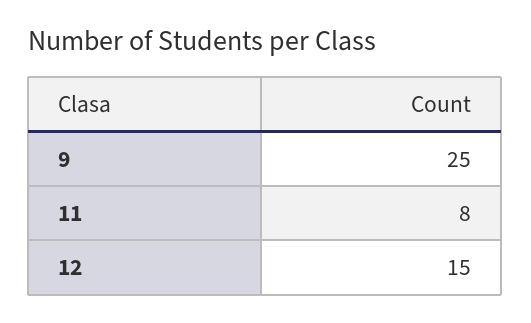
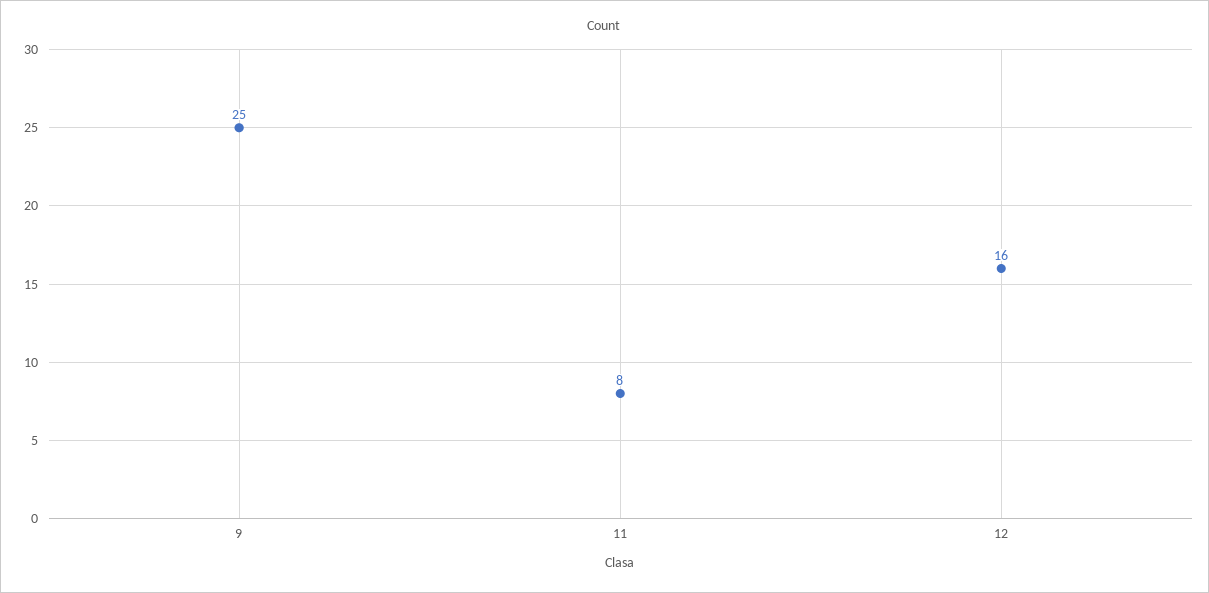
12: 15 -> 16

